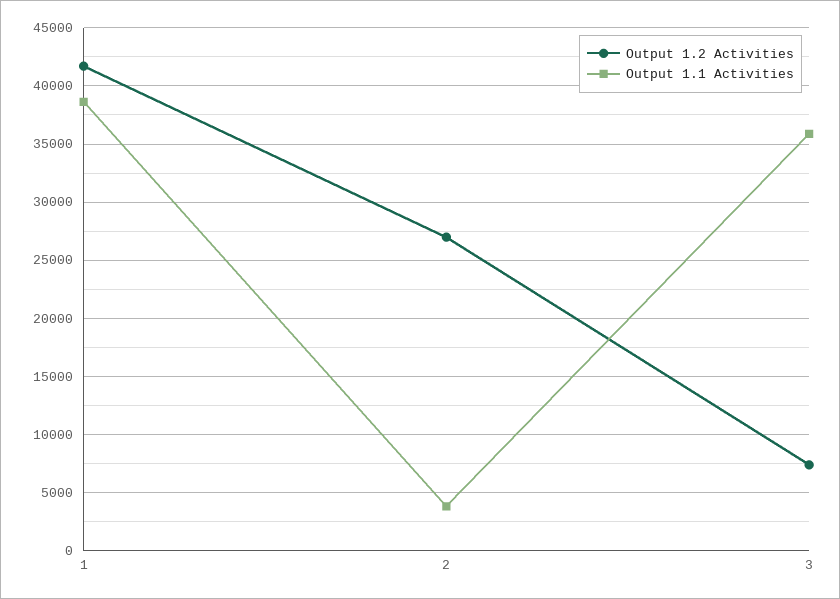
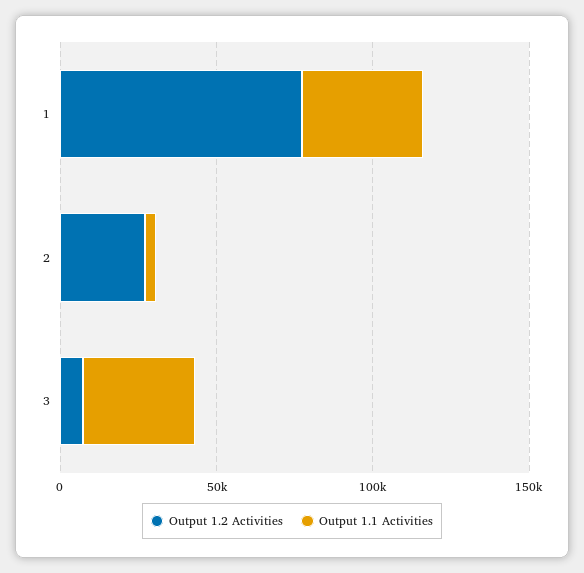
Output 1.2 Activities, 1: 42000 -> 80000

